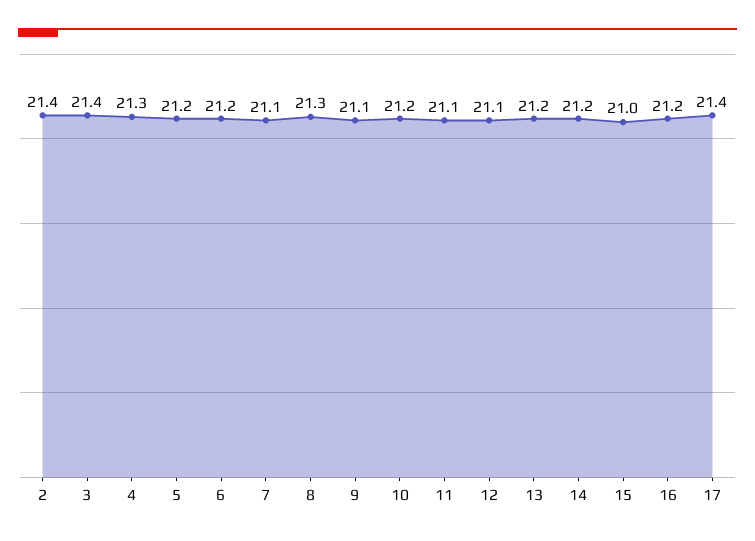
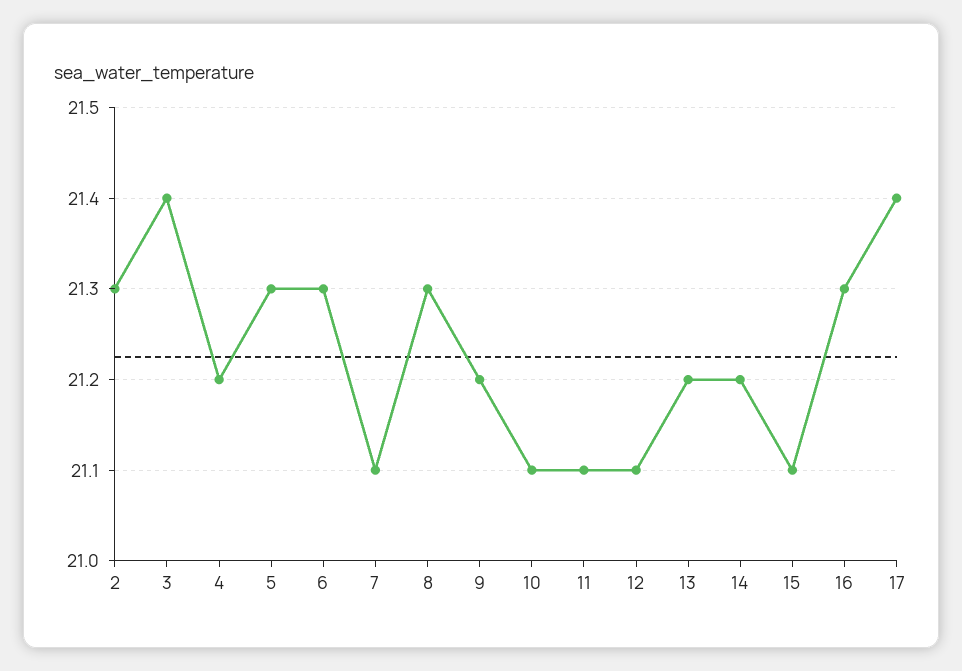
2: 21.4 -> 21.3
4: 21.3 -> 21.2
5: 21.2 -> 21.3
6: 21.2 -> 21.3
9: 21.1 -> 21.2
10: 21.2 -> 21.1
15: 21 -> 21.1
16: 21.2 -> 21.3

